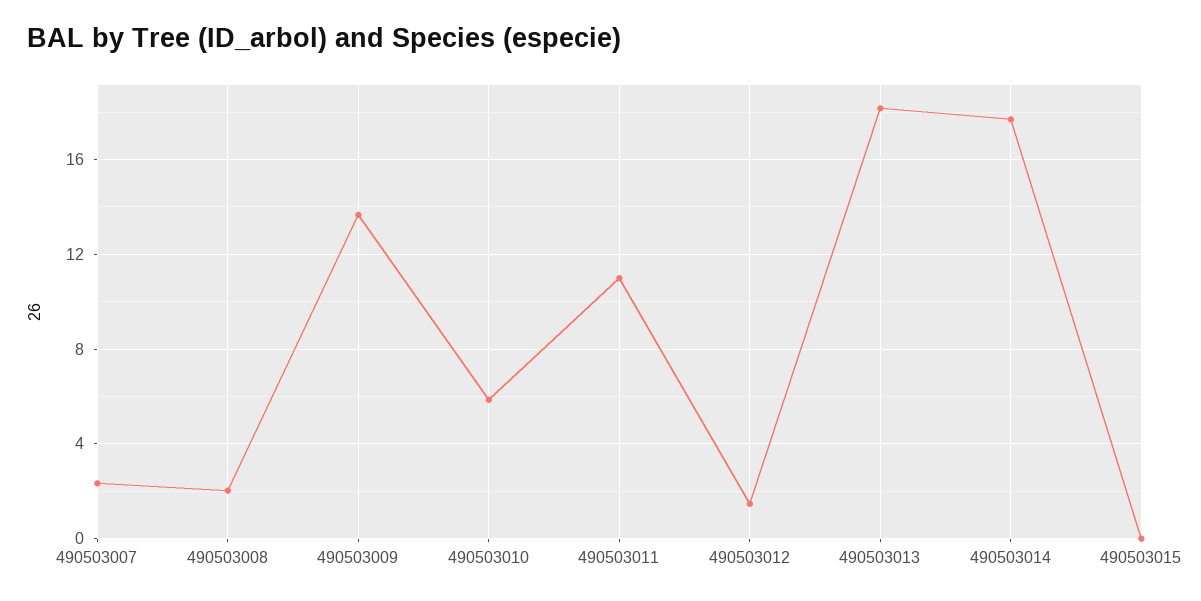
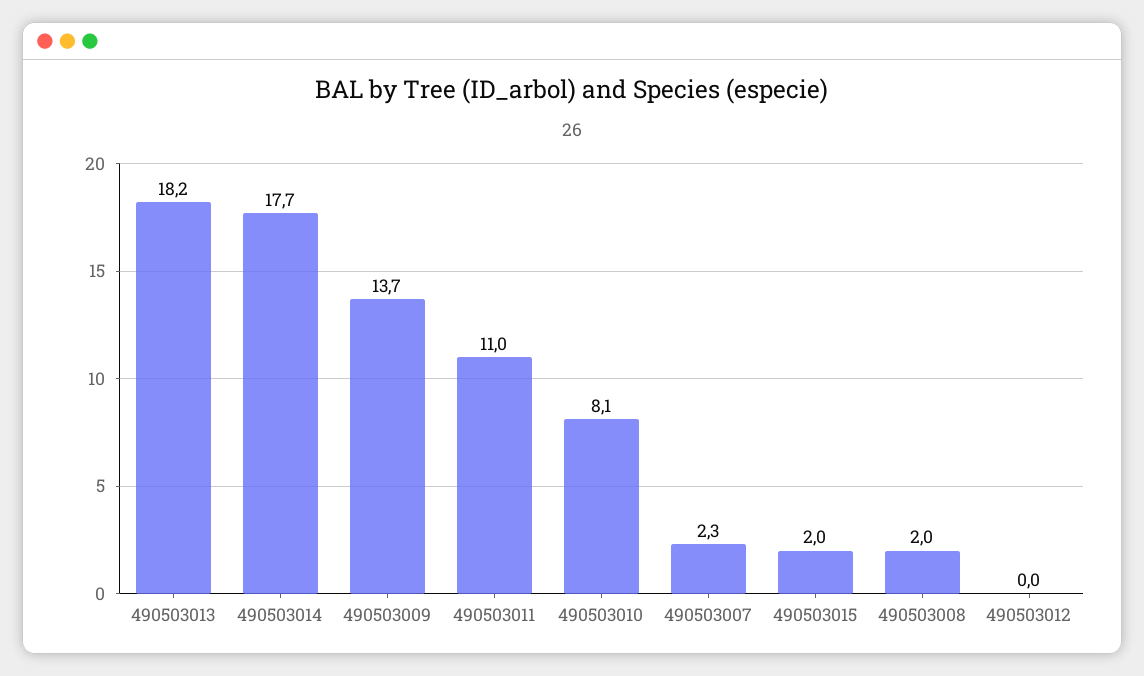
490503010: 6 -> 8.1
490503012: 1.5 -> 0
490503015: 0 -> 2

